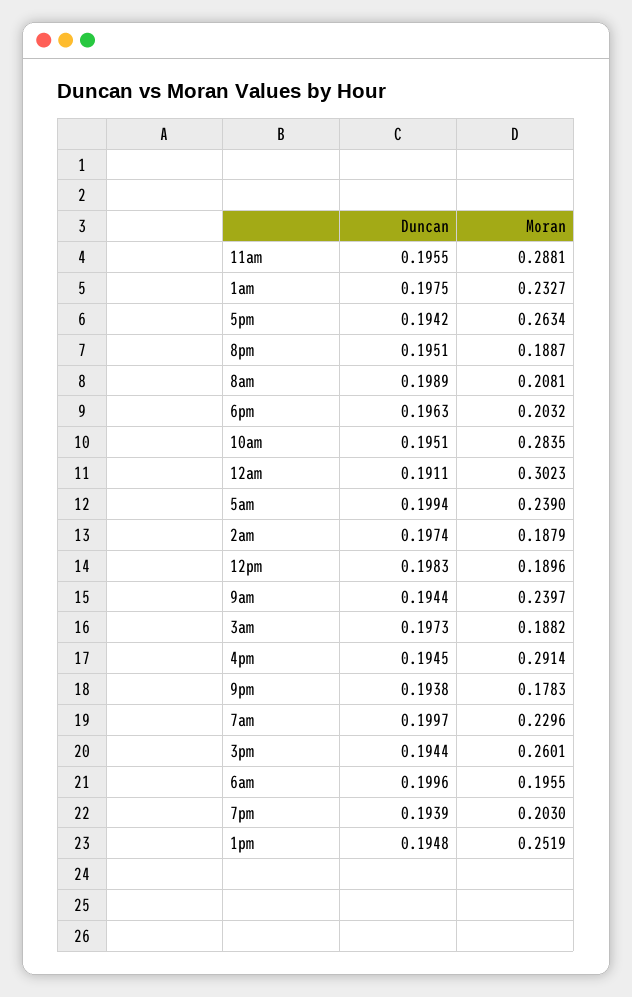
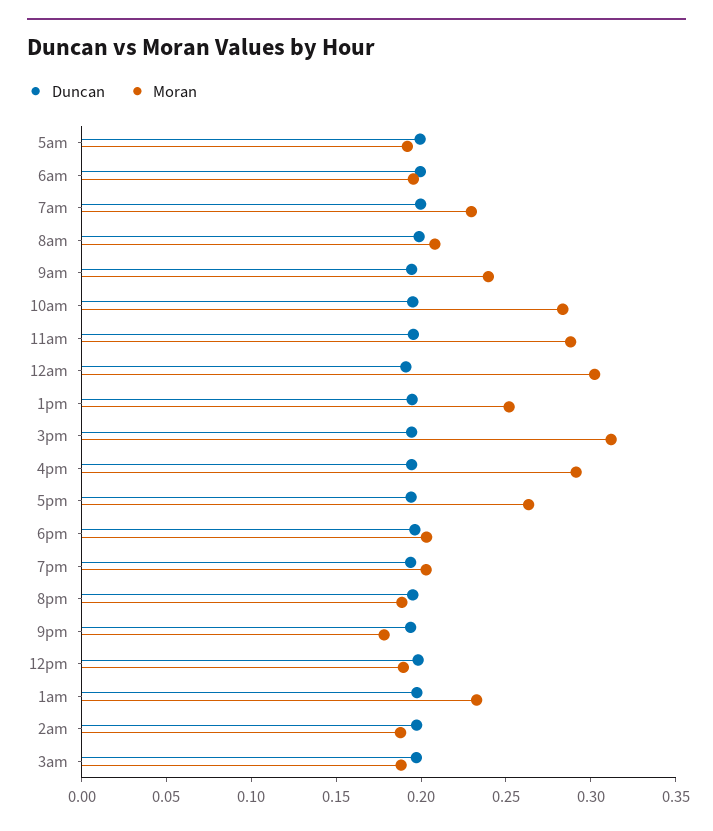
Moran, 5am: 0.239 -> 0.19
Moran, 3pm: 0.2601 -> 0.31

